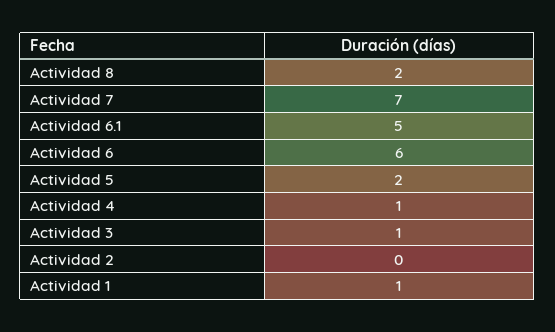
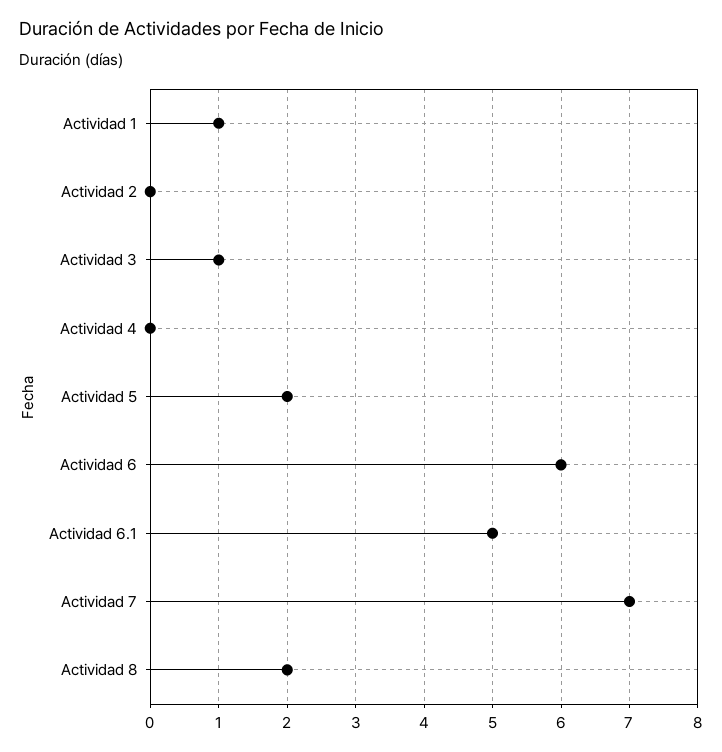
Actividad 4: 1 -> 0

